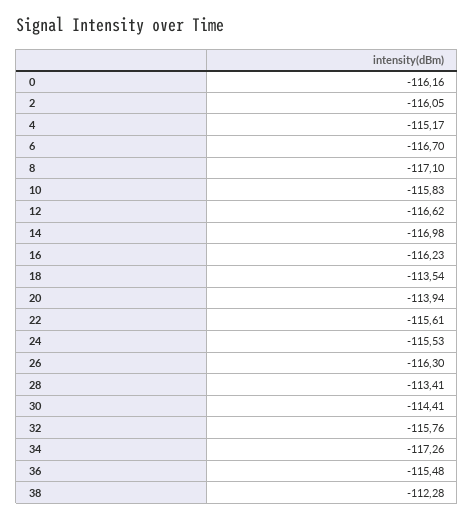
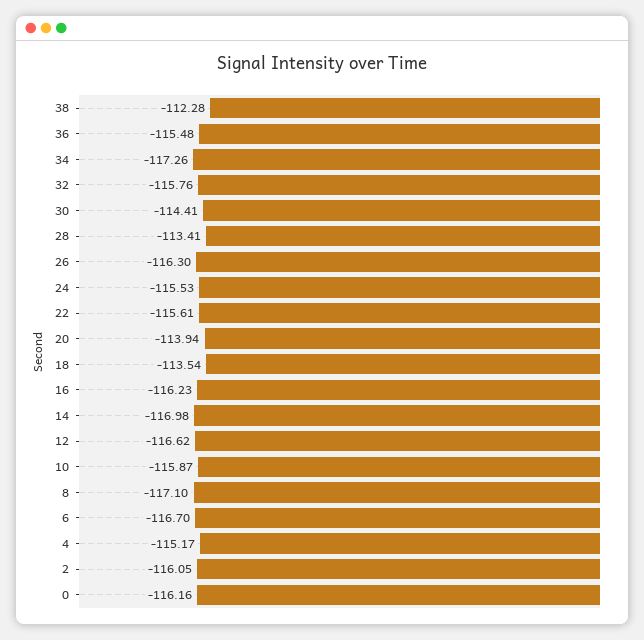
10: -115.83 -> -115.87

